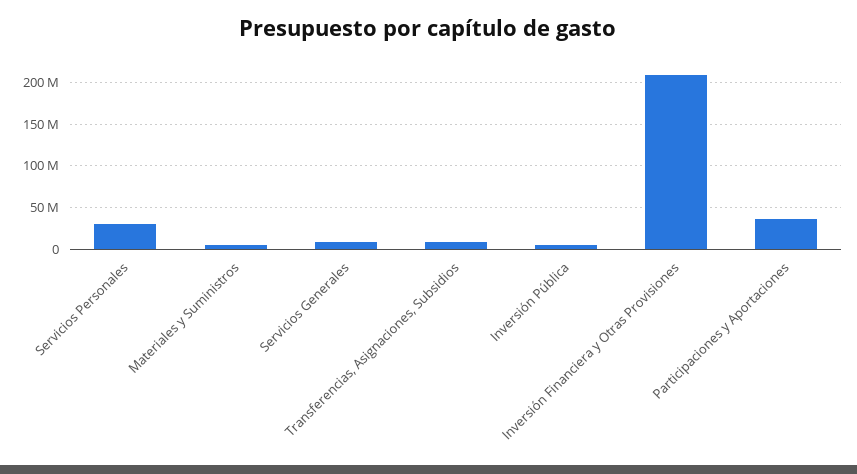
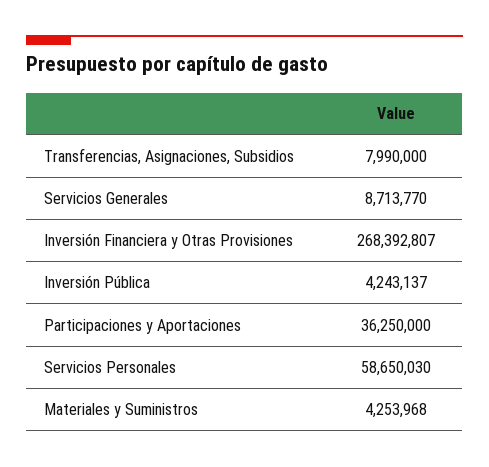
Servicios Personales: 30000000 -> 58650030
Inversión Financiera y Otras Provisiones: 210000000 -> 268392807

